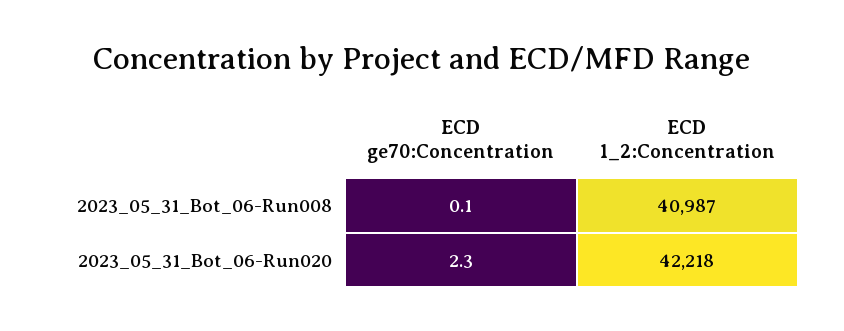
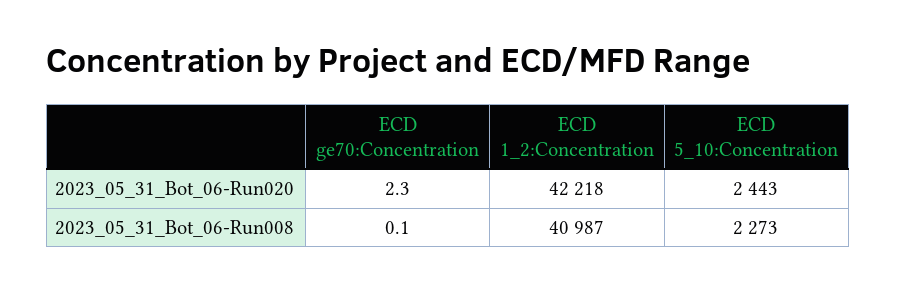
ECD 5_10:Concentration, 2023_05_31_Bot_06-Run020: none -> 2443
ECD 5_10:Concentration, 2023_05_31_Bot_06-Run008: none -> 2273

